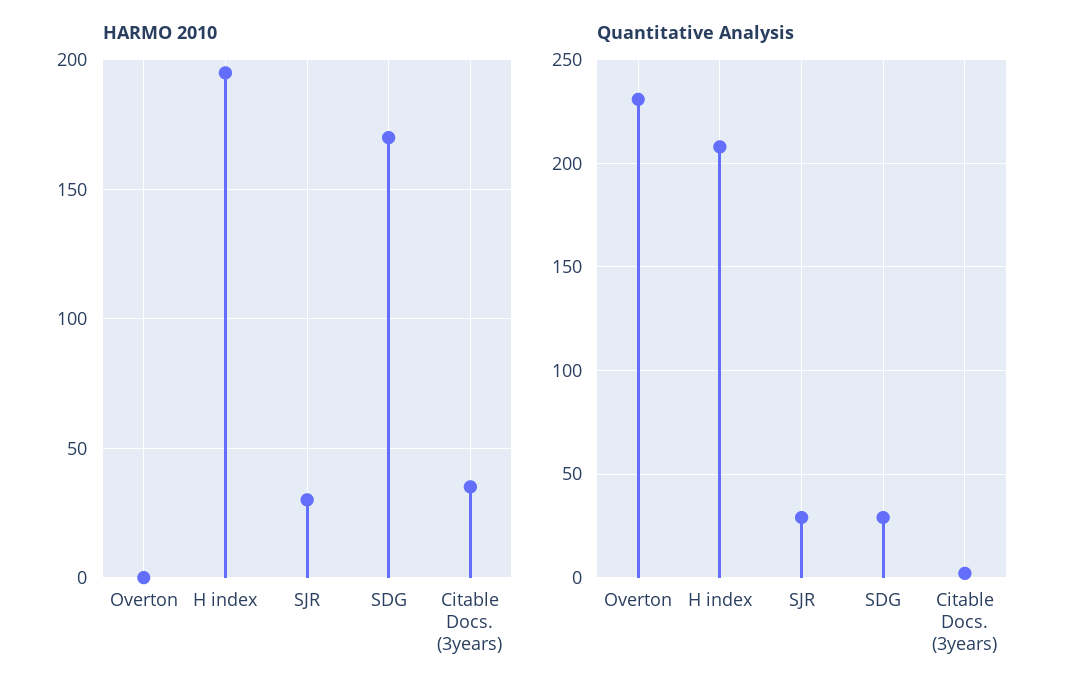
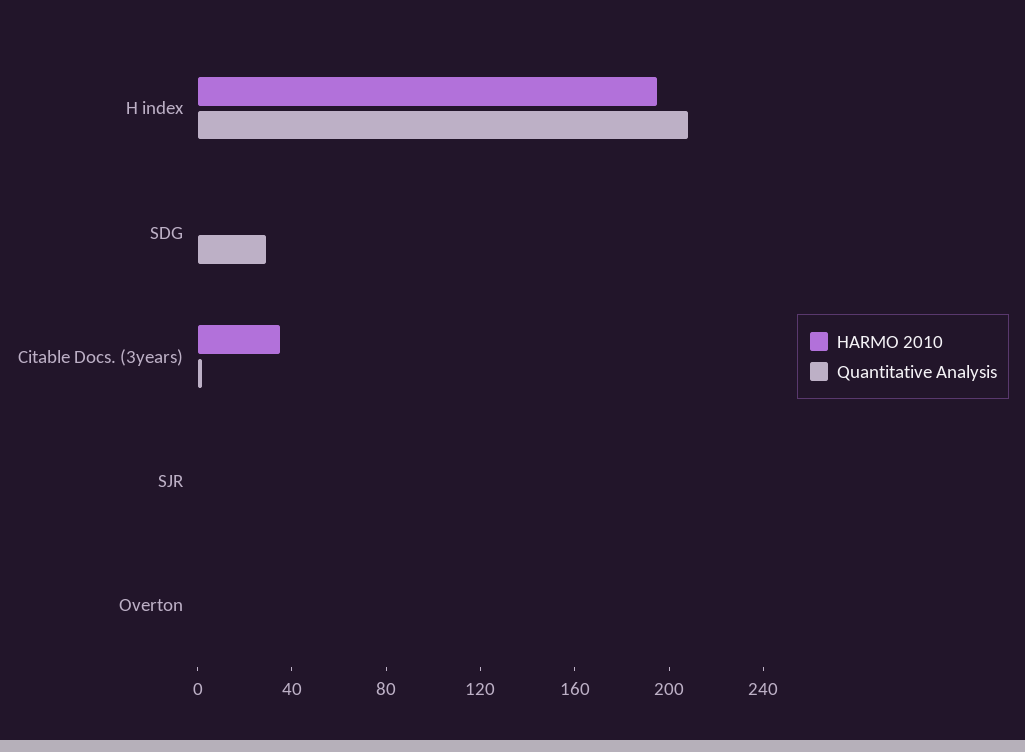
HARMO 2010, SJR: 30 -> 0
HARMO 2010, SDG: 170 -> 0
Quantitative Analysis, Overton: 230 -> 0
Quantitative Analysis, SJR: 30 -> 0

